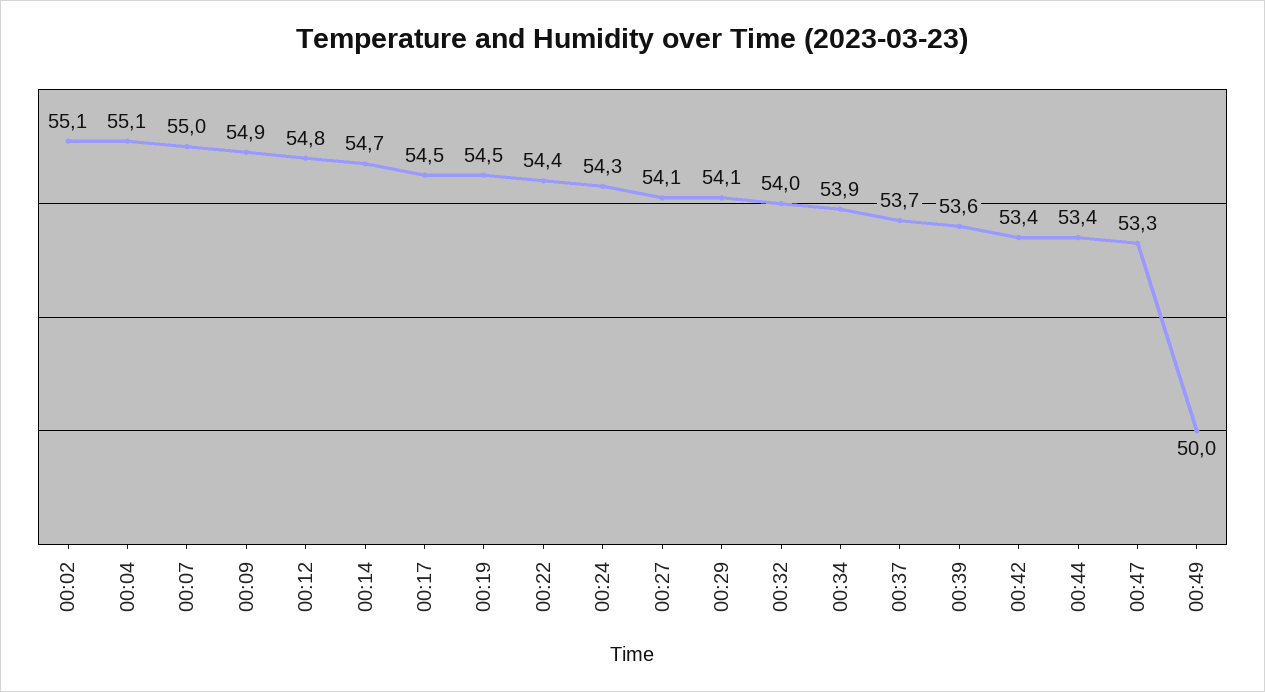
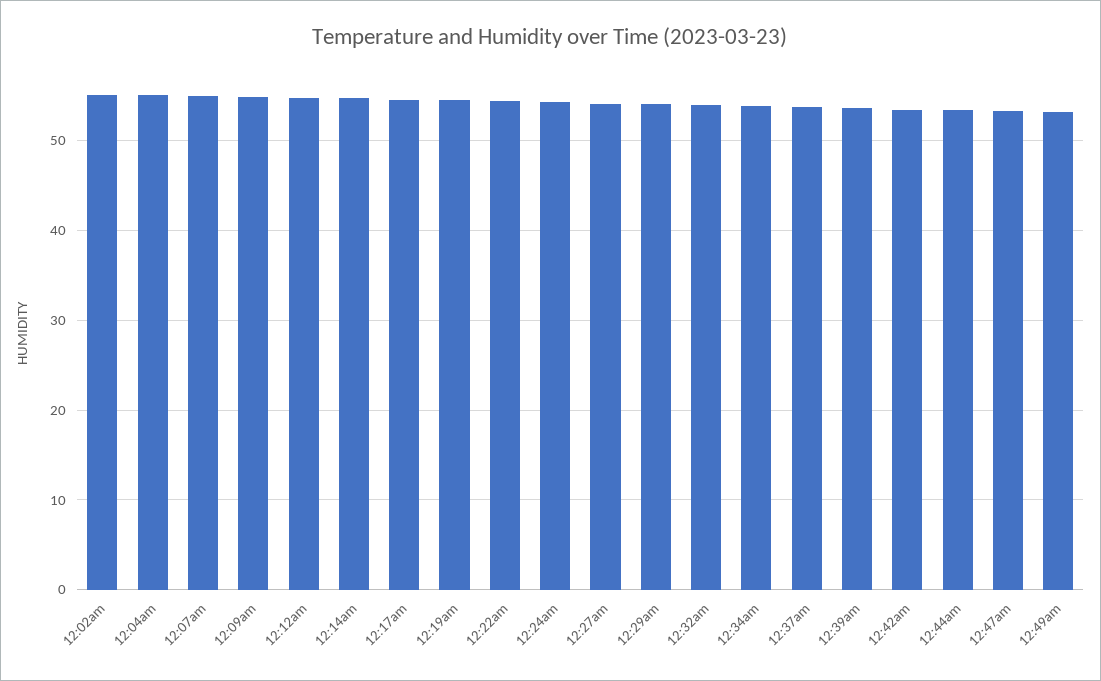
00:49: 50 -> 53

